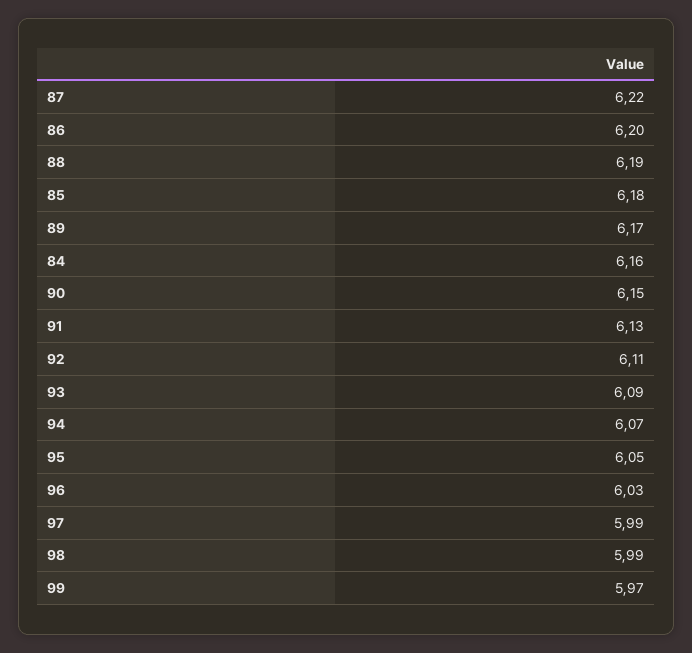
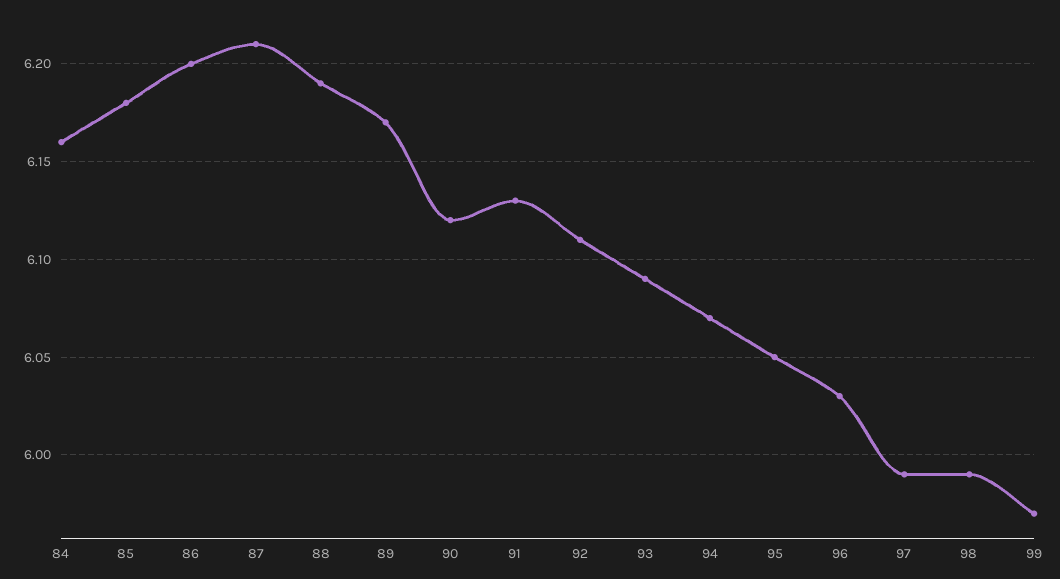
87: 6.22 -> 6.21
90: 6.15 -> 6.12

